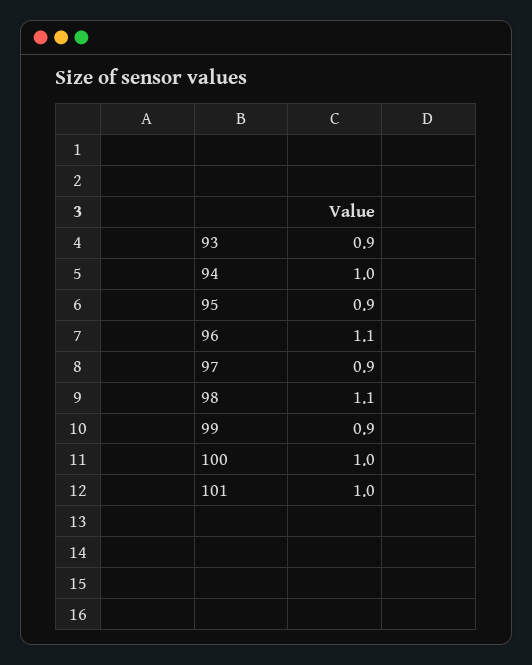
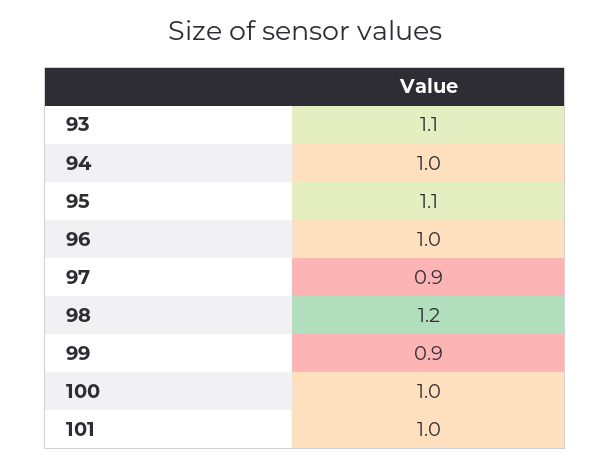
93: 0.9 -> 1.1
95: 0.9 -> 1.1
96: 1.1 -> 1
98: 1.1 -> 1.2

